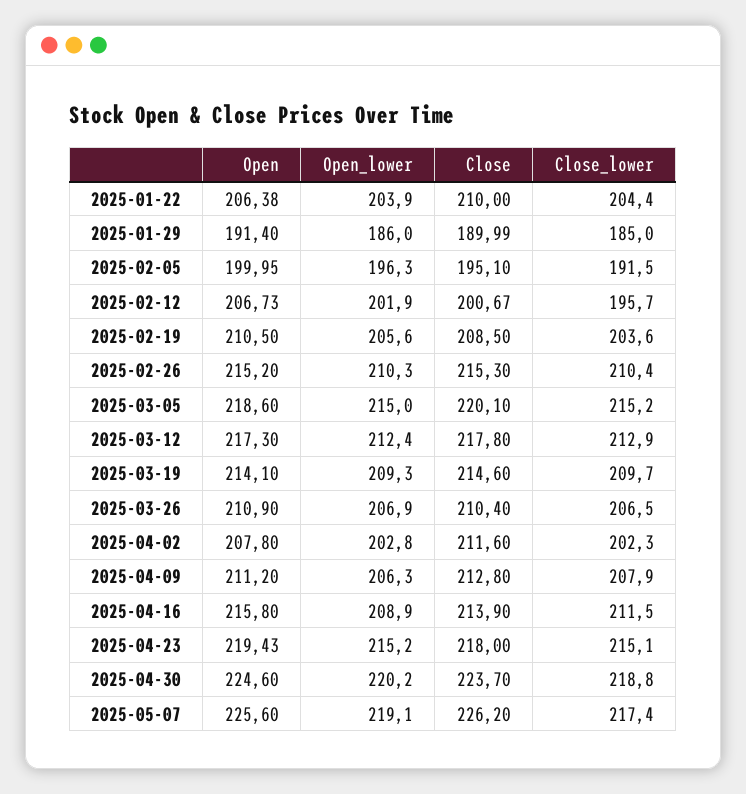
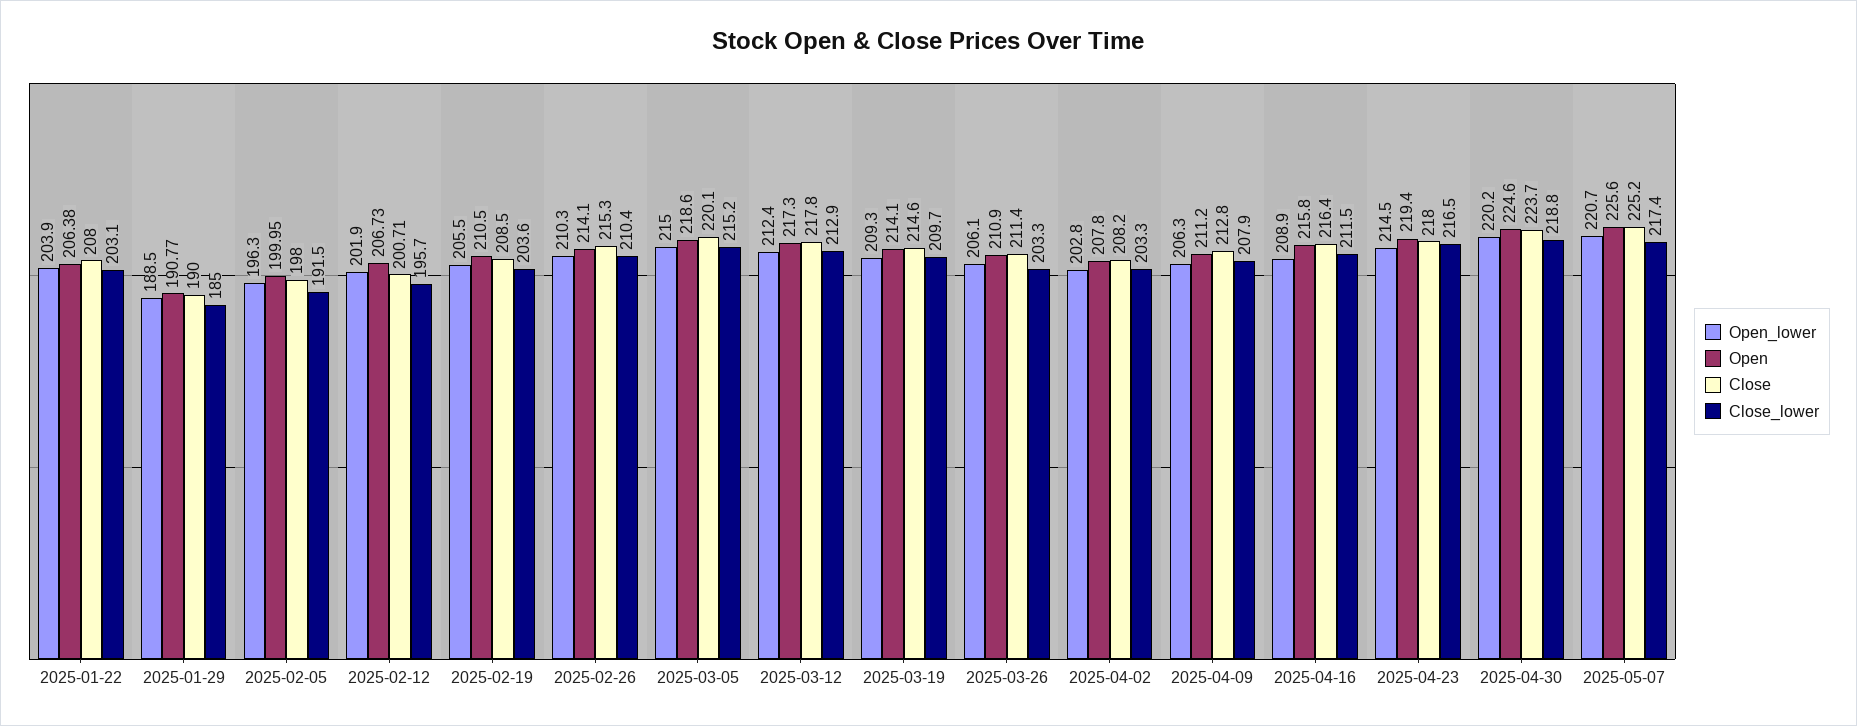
Close, 2025-01-22: 210 -> 208
Close_lower, 2025-01-22: 204.4 -> 203.1
Open, 2025-01-29: 191.4 -> 190.77
Open_lower, 2025-01-29: 186 -> 188.5
Close, 2025-01-29: 189.99 -> 190
Close, 2025-02-05: 195.1 -> 198
Close, 2025-02-12: 200.67 -> 200.71
Open_lower, 2025-02-19: 205.6 -> 205.5
Open, 2025-02-26: 215.2 -> 214.1
Open_lower, 2025-03-26: 206.9 -> 206.1
Close, 2025-03-26: 210.4 -> 211.4
Close_lower, 2025-03-26: 206.5 -> 203.3
Close, 2025-04-02: 211.6 -> 208.2
Close_lower, 2025-04-02: 202.3 -> 203.3
Close, 2025-04-16: 213.9 -> 216.4
Open, 2025-04-23: 219.43 -> 219.4
Open_lower, 2025-04-23: 215.2 -> 214.5
Close_lower, 2025-04-23: 215.1 -> 216.5
Open_lower, 2025-05-07: 219.1 -> 220.7
Close, 2025-05-07: 226.2 -> 225.2

